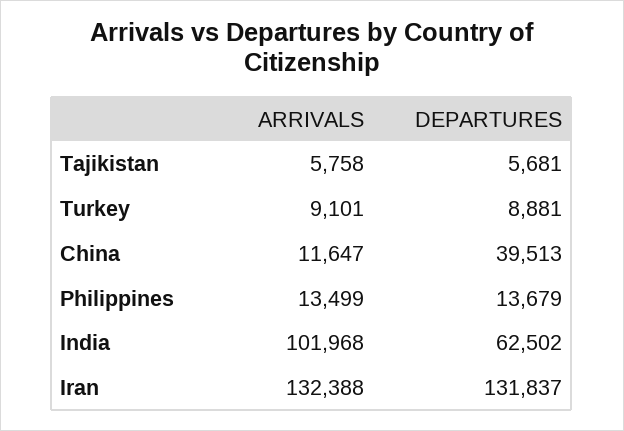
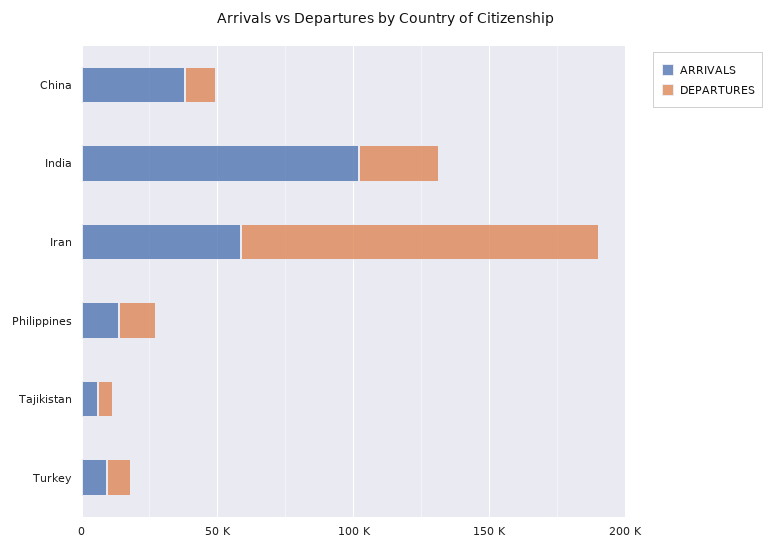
ARRIVALS, China: 11647 -> 40000
DEPARTURES, China: 39513 -> 10000
DEPARTURES, India: 62502 -> 30000
ARRIVALS, Iran: 132388 -> 60000

